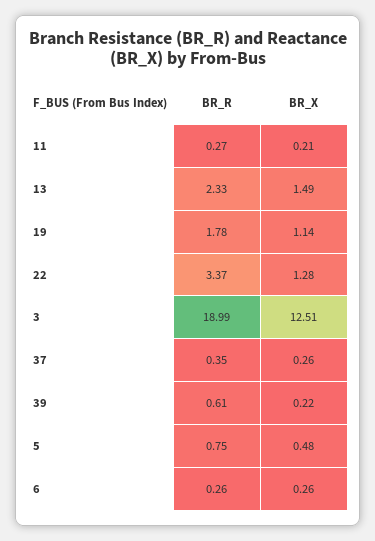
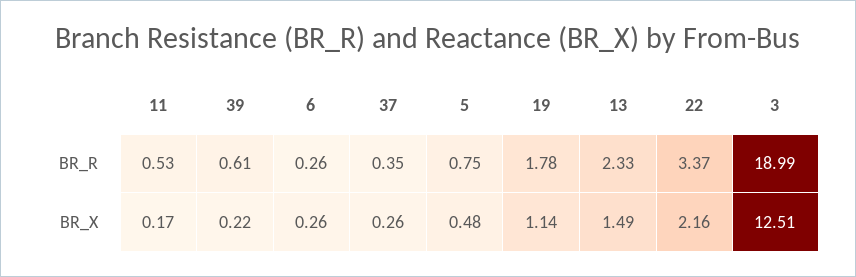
BR_R, 11: 0.27 -> 0.53
BR_X, 11: 0.21 -> 0.17
BR_X, 22: 1.28 -> 2.16

